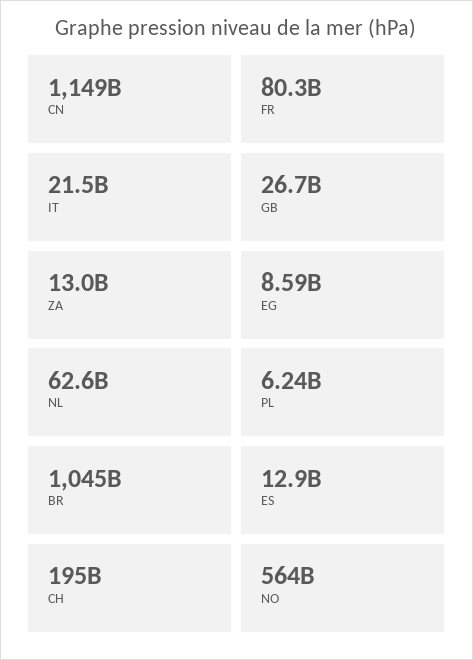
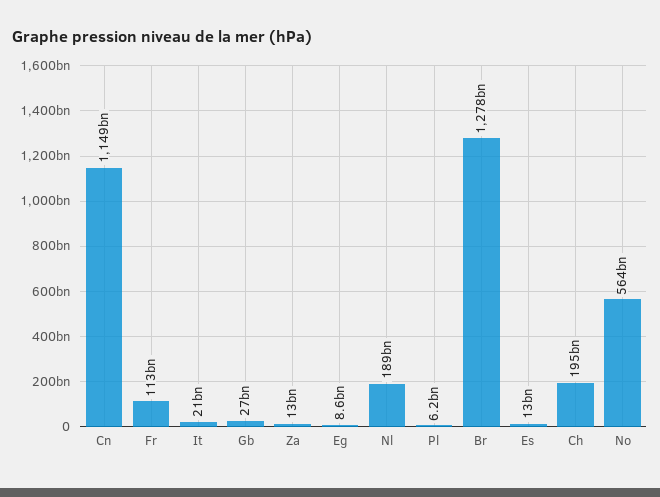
FR: 80300000000 -> 113000000000
NL: 62600000000 -> 189000000000
BR: 1045000000000 -> 1278000000000

